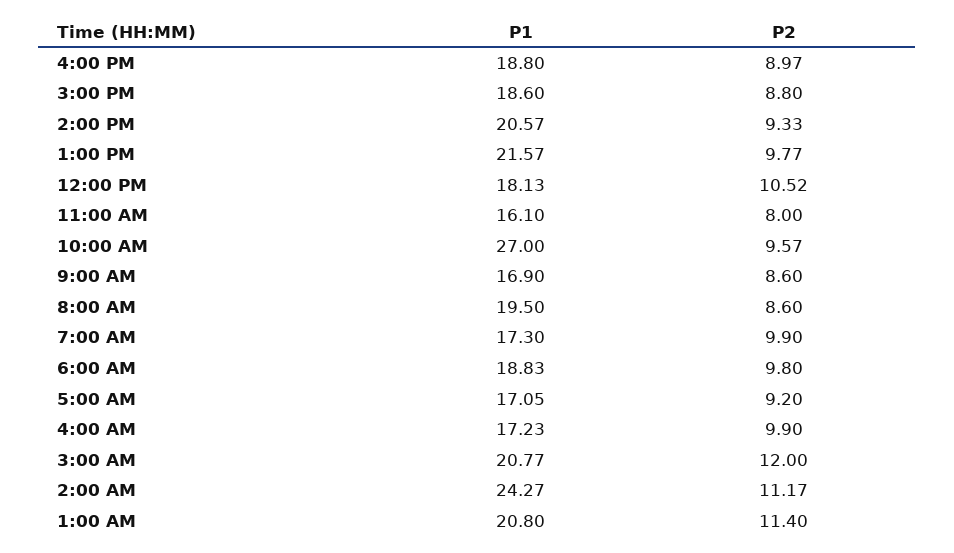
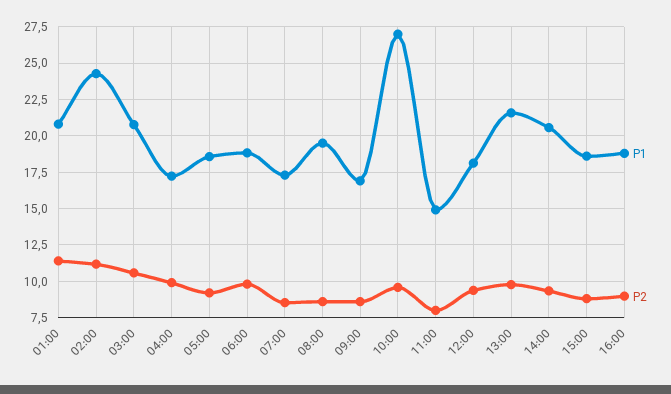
P2, 12:00 PM: 10.52 -> 9.5
P1, 11:00 AM: 16.1 -> 15
P2, 7:00 AM: 9.9 -> 8.5
P1, 5:00 AM: 17.05 -> 18.5
P2, 3:00 AM: 12 -> 10.5

